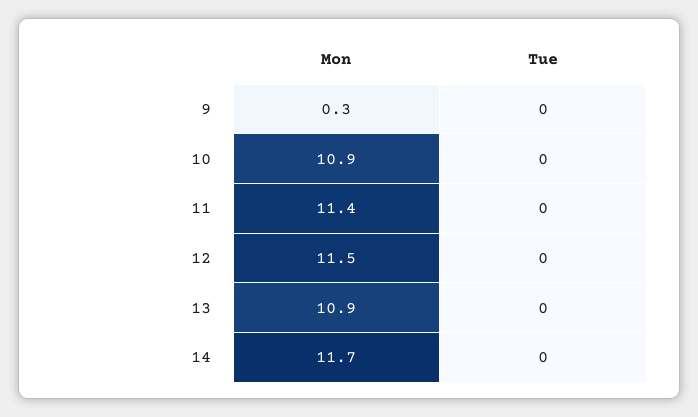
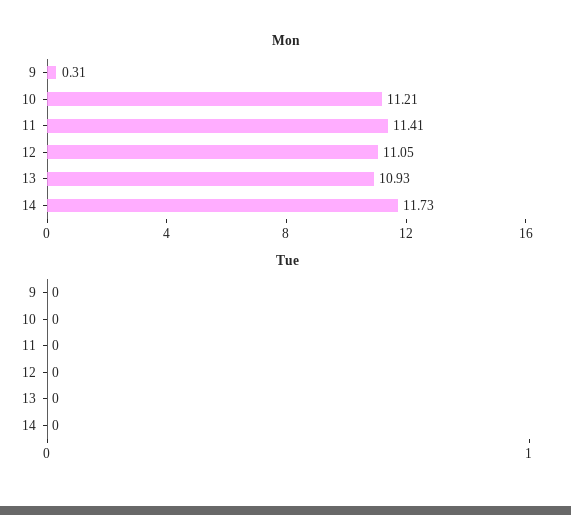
Mon, 10: 10.9 -> 11.21
Mon, 12: 11.5 -> 11.05

